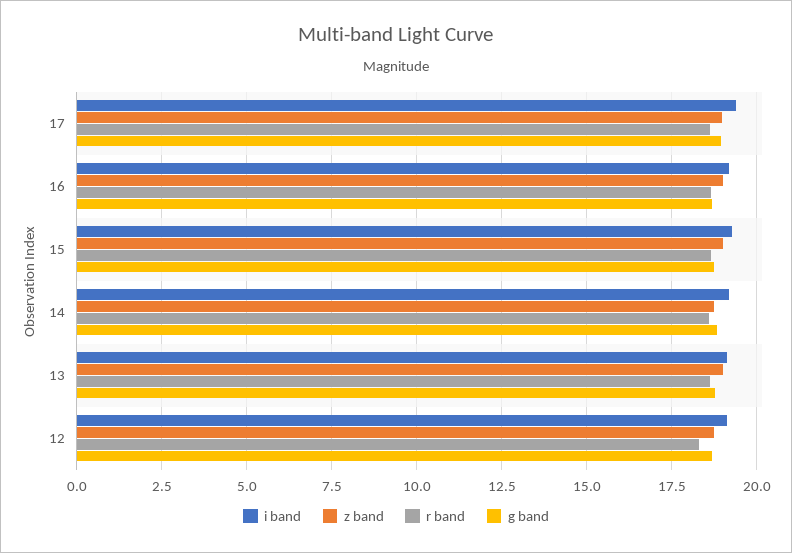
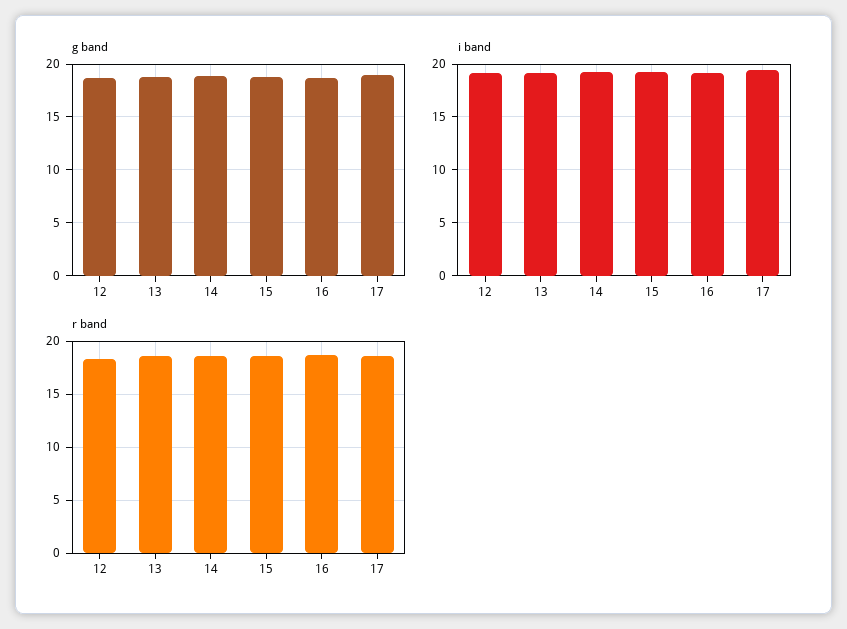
z band, 17: 19 -> none
z band, 16: 19 -> none
z band, 15: 19 -> none
z band, 14: 18.75 -> none
z band, 13: 19 -> none
z band, 12: 18.75 -> none

